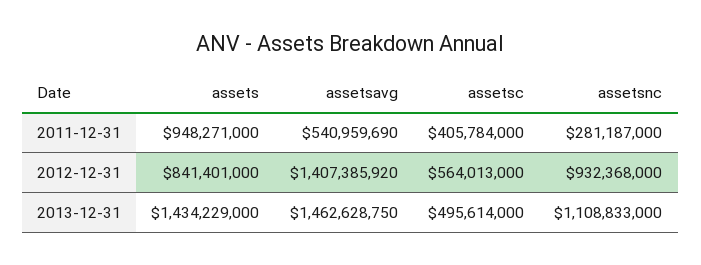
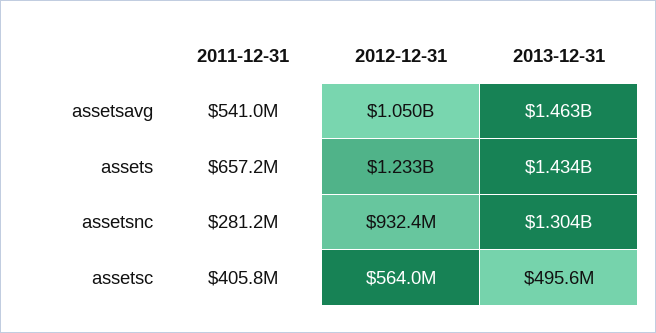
assets, 2011-12-31: 948271000 -> 657200000
assets, 2012-12-31: 841401000 -> 1233000000
assetsavg, 2012-12-31: 1407385920 -> 1050000000
assetsnc, 2013-12-31: 1108833000 -> 1304000000

